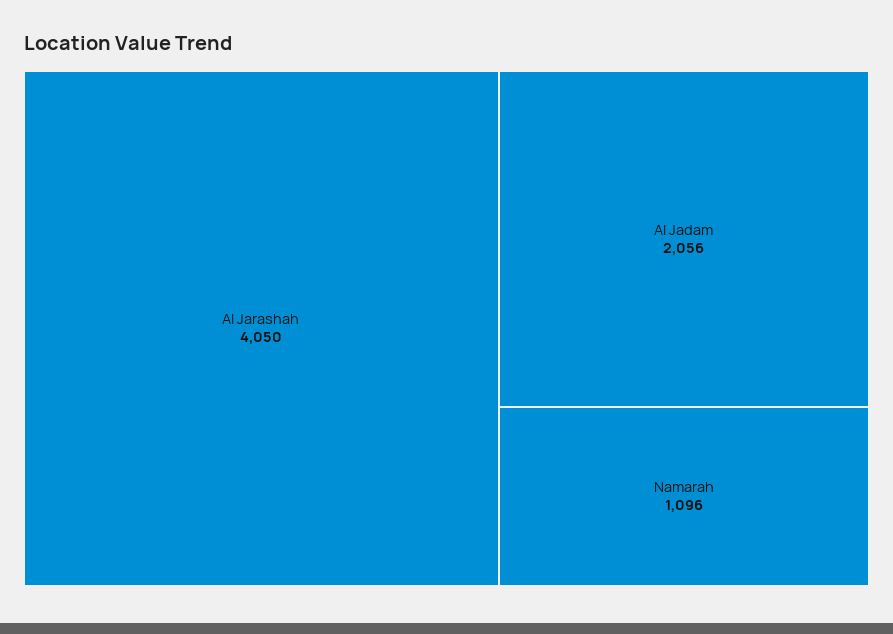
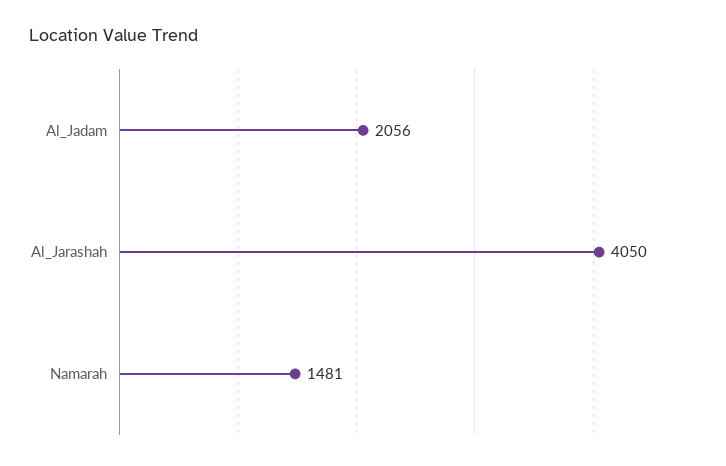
Namarah: 1096 -> 1481

